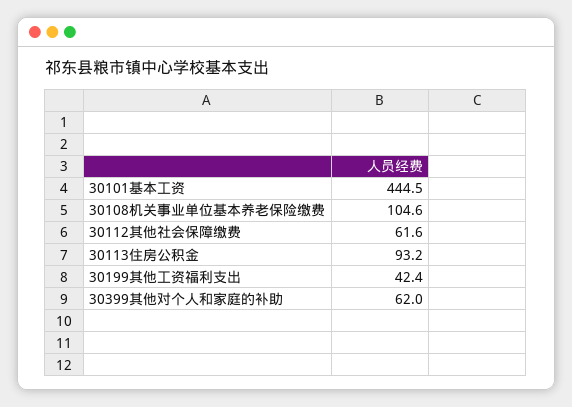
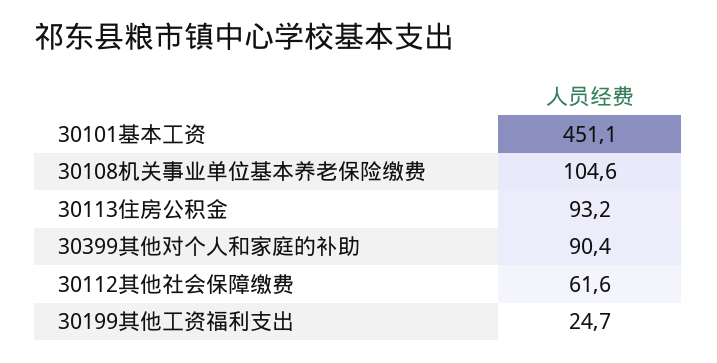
30101基本工资: 444.5 -> 451.1
30199其他工资福利支出: 42.4 -> 24.7
30399其他对个人和家庭的补助: 62 -> 90.4

